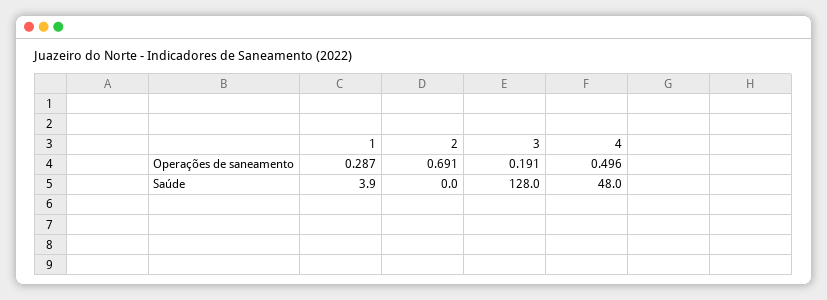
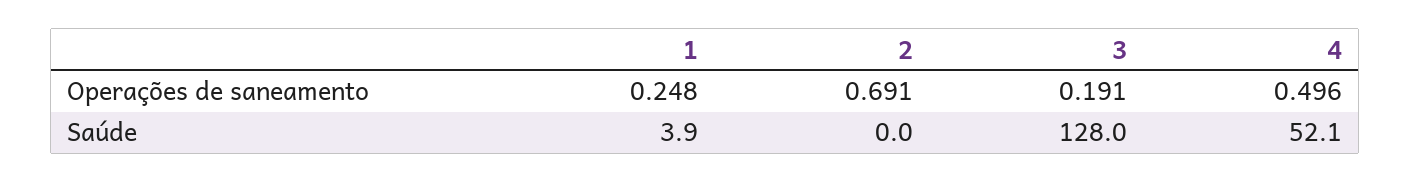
1, Operações de saneamento: 0.287 -> 0.248
4, Saúde: 48 -> 52.1

